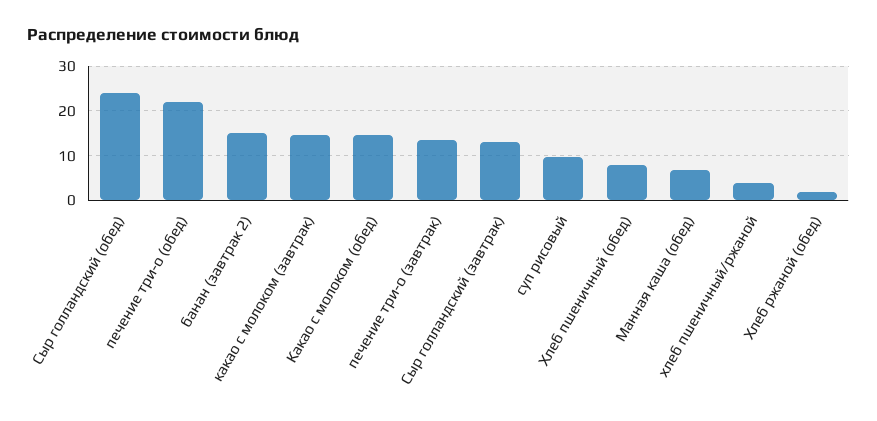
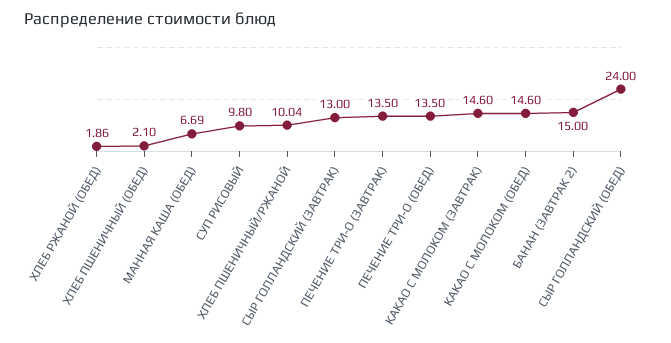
печение три-о (обед): 22 -> 13.5
Хлеб пшеничный (обед): 8 -> 2.1
хлеб пшеничный/ржаной: 4 -> 10.04

